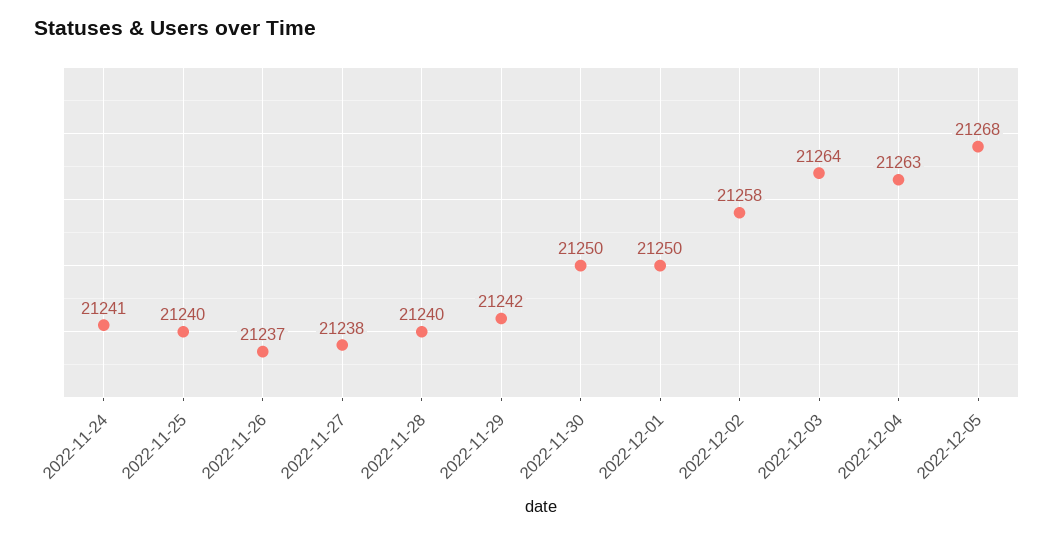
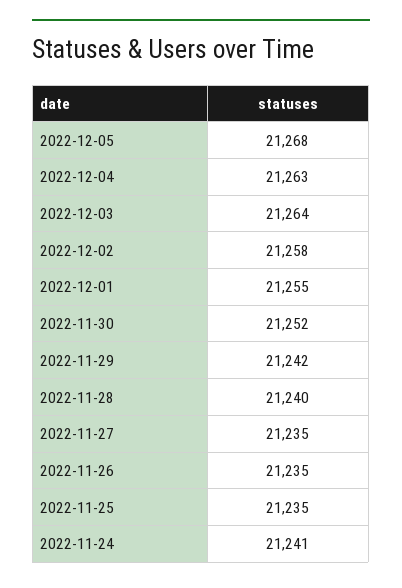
2022-11-25: 21240 -> 21235
2022-11-26: 21237 -> 21235
2022-11-27: 21238 -> 21235
2022-11-30: 21250 -> 21252
2022-12-01: 21250 -> 21255

